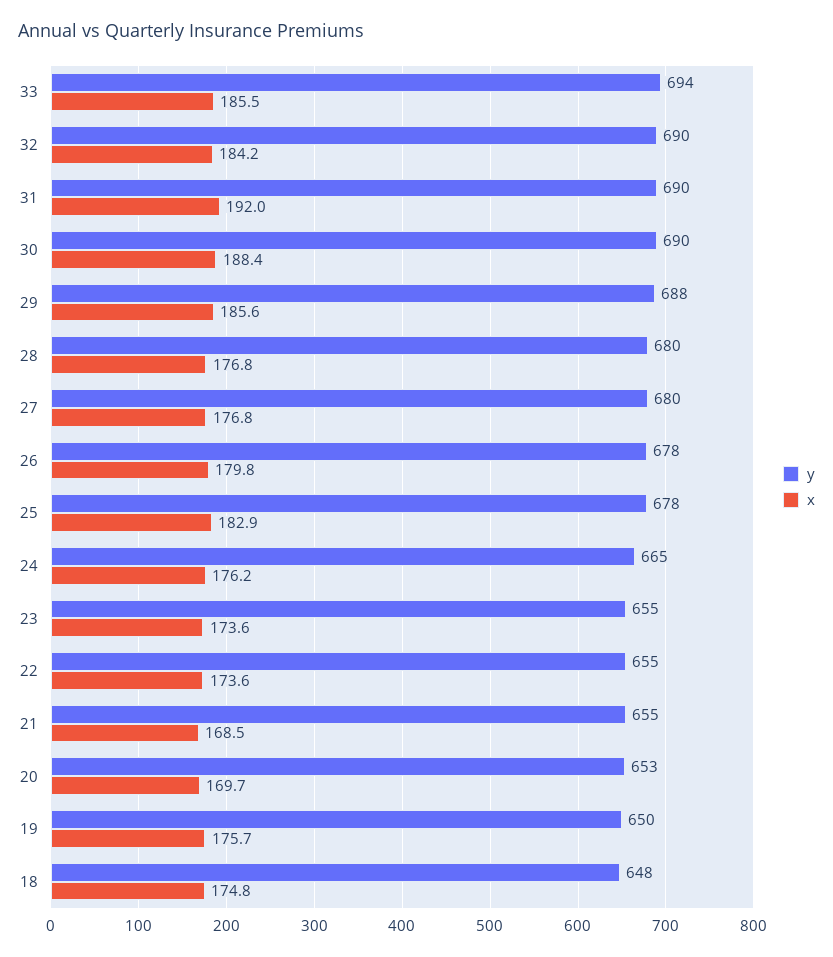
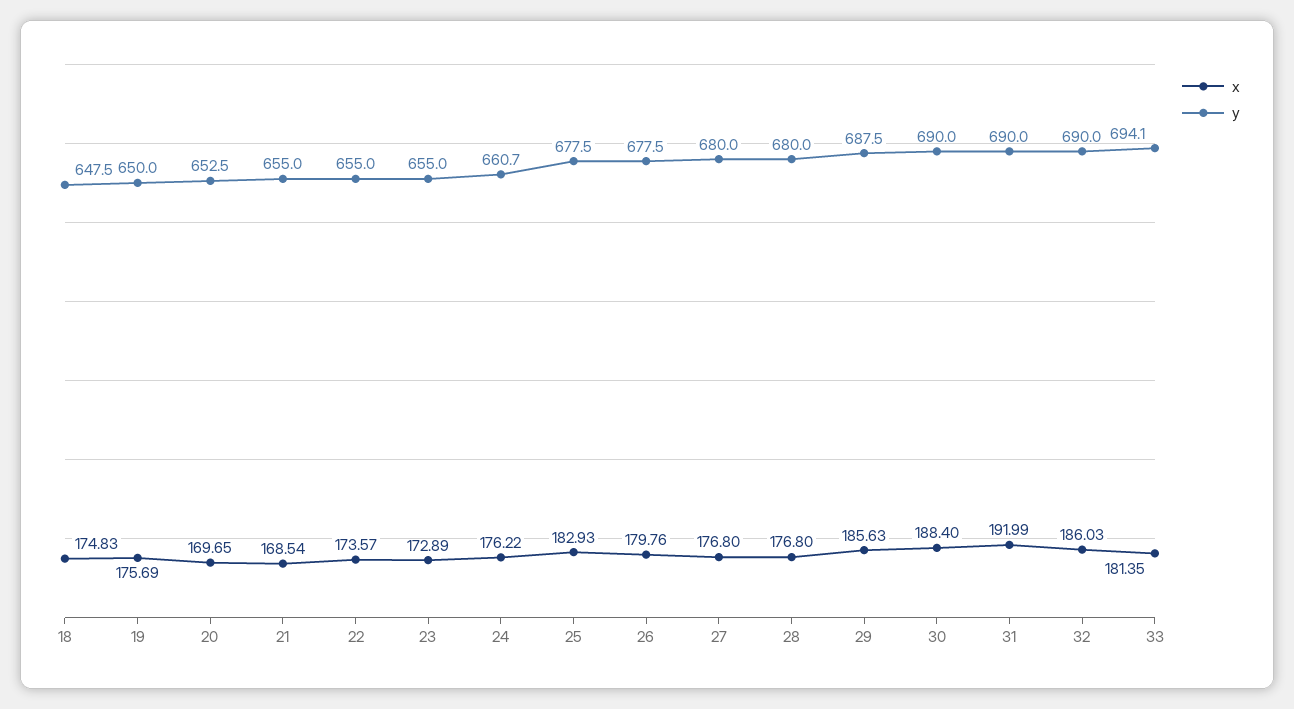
x, 33: 185.5 -> 181.35
x, 32: 184.2 -> 186.03
y, 24: 665 -> 660.7
x, 23: 173.6 -> 172.89

